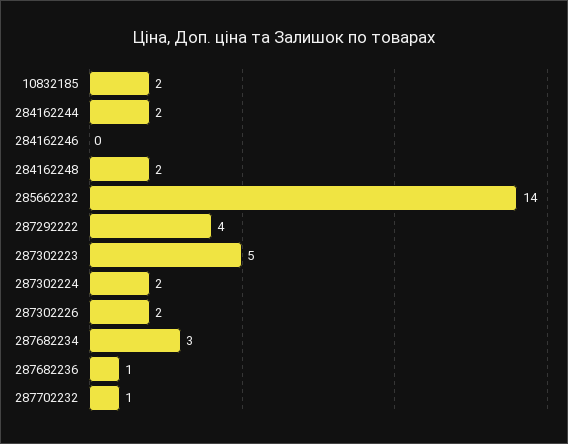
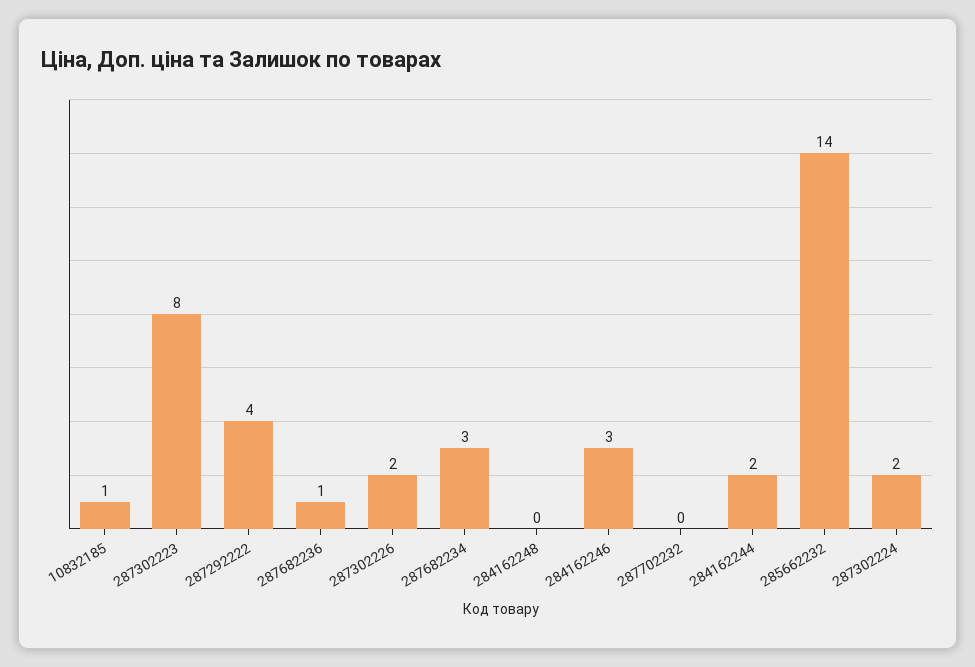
10832185: 2 -> 1
284162246: 0 -> 3
284162248: 2 -> 0
287302223: 5 -> 8
287702232: 1 -> 0

